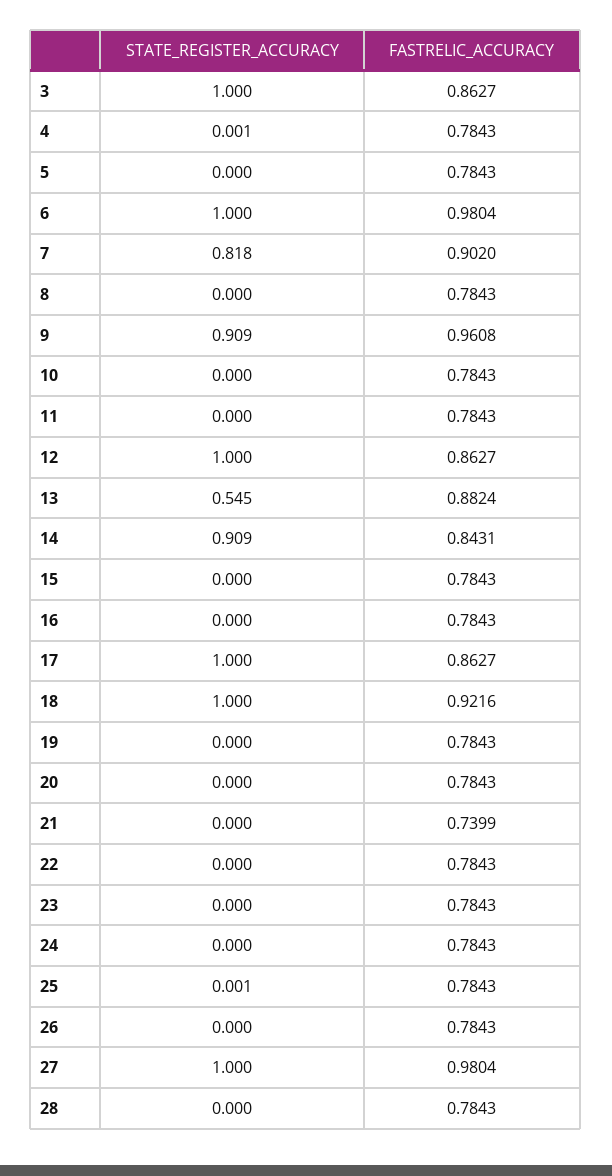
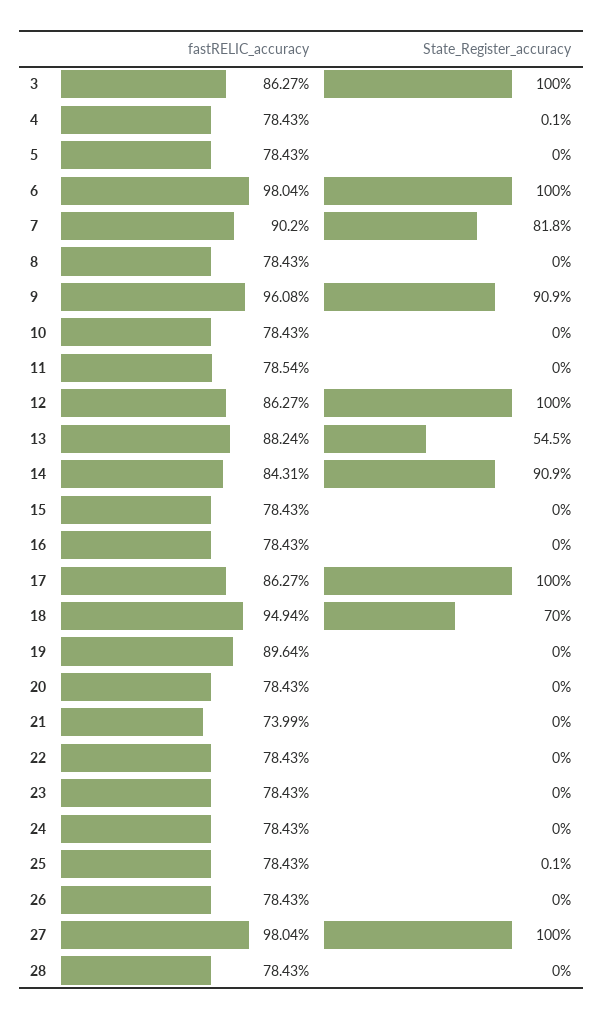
FASTRELIC_ACCURACY, 11: 0.7843 -> 0.7854
STATE_REGISTER_ACCURACY, 18: 1 -> 0.7
FASTRELIC_ACCURACY, 18: 0.9216 -> 0.9494
FASTRELIC_ACCURACY, 19: 0.7843 -> 0.8964

